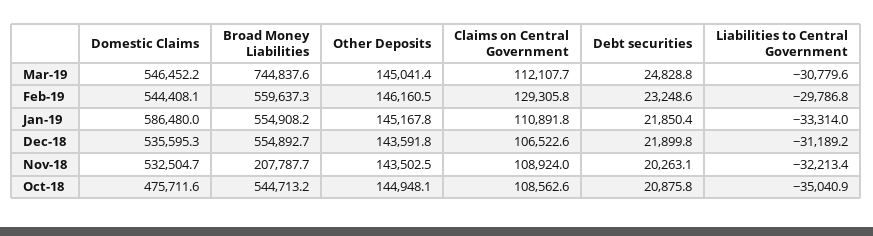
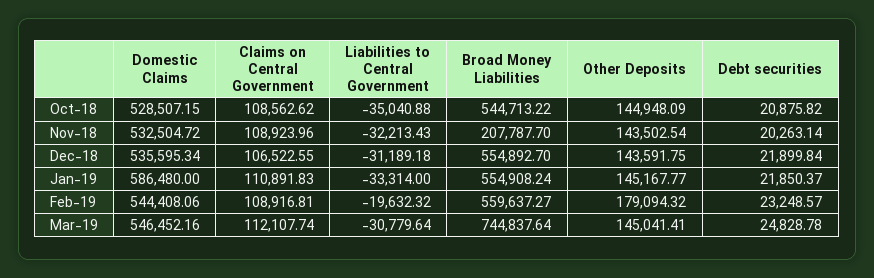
Other Deposits, Feb-19: 146160.5 -> 179094.32
Claims on Central Government, Feb-19: 129305.8 -> 108916.81
Liabilities to Central Government, Feb-19: -29786.8 -> -19632.32
Domestic Claims, Oct-18: 475711.6 -> 528507.15

